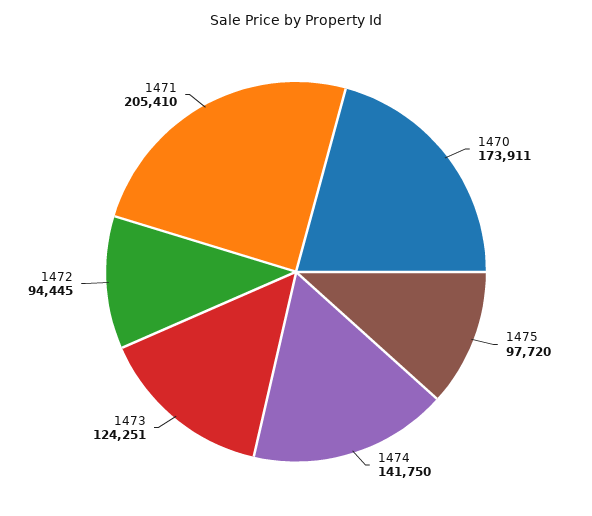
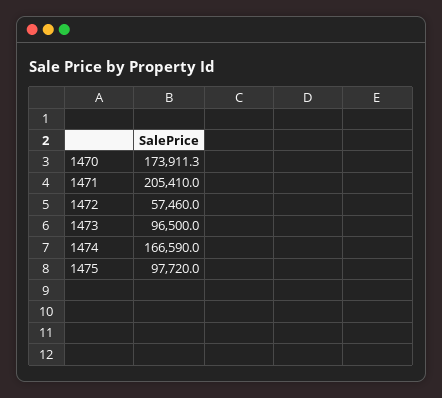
1474: 141750 -> 166590
1473: 124251 -> 96500
1472: 94445 -> 57460

